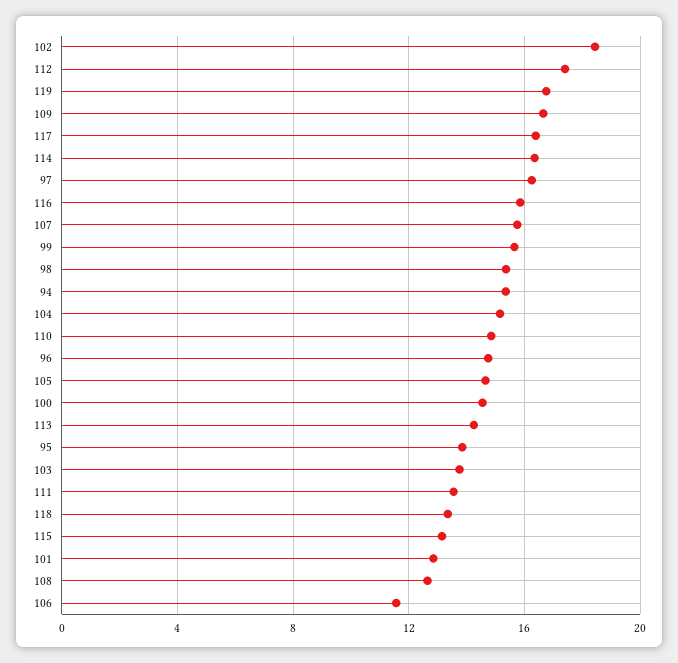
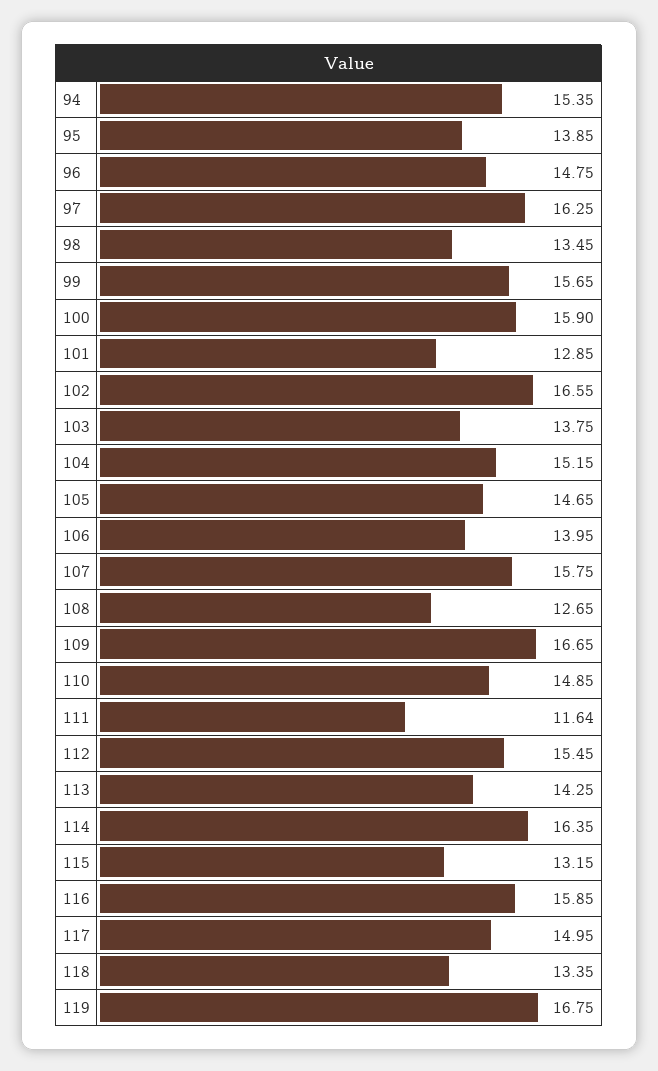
102: 18.5 -> 16.55
112: 17.5 -> 15.45
117: 16.5 -> 14.95
98: 15.5 -> 13.45
100: 14.5 -> 15.9
111: 13.5 -> 11.64
106: 11.5 -> 13.95

